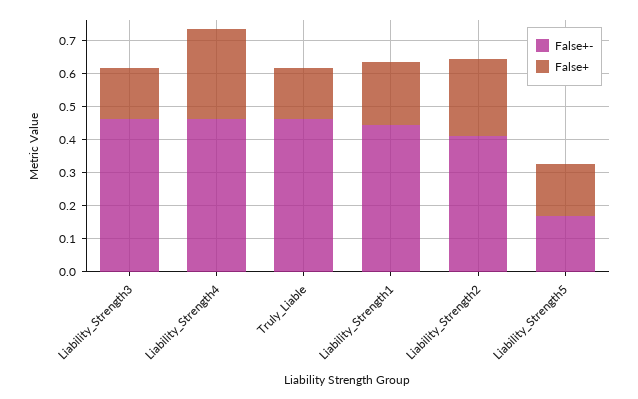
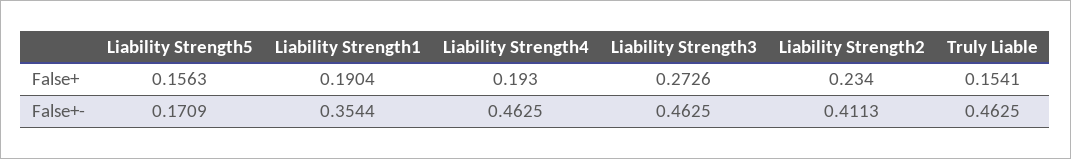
False+, Liability_Strength3: 0.15 -> 0.2726
False+, Liability_Strength4: 0.275 -> 0.193
False+-, Liability_Strength1: 0.45 -> 0.3544

